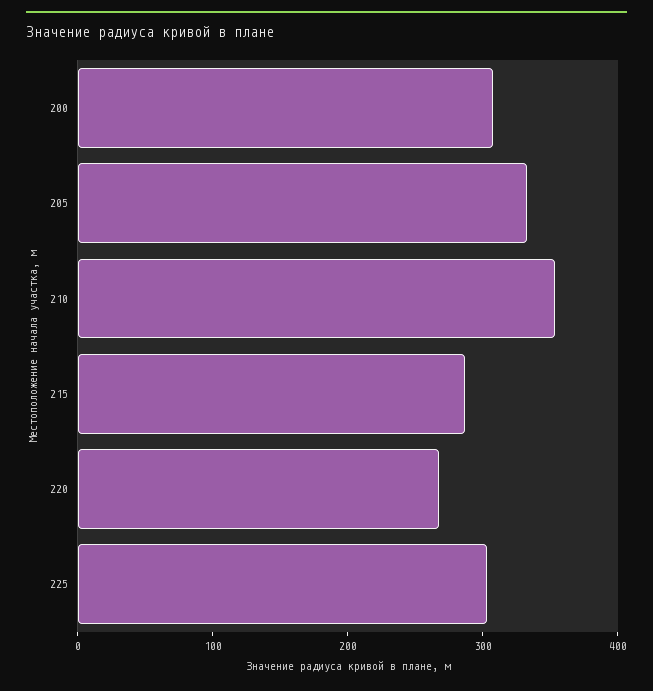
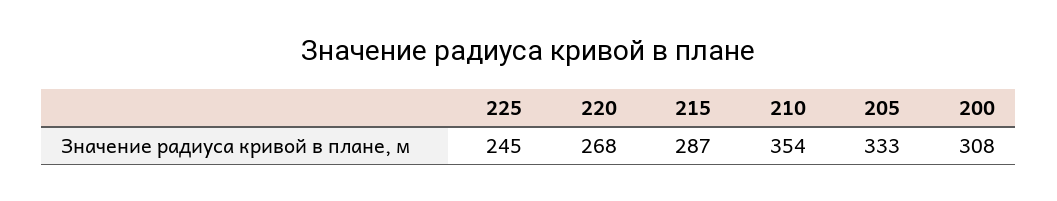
225: 300 -> 245

